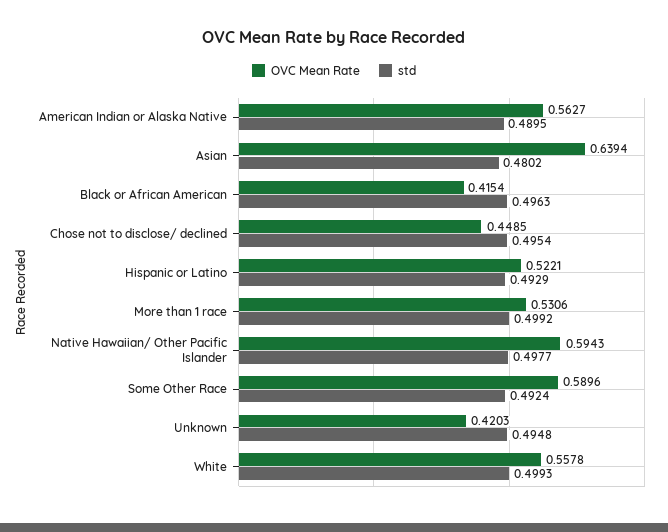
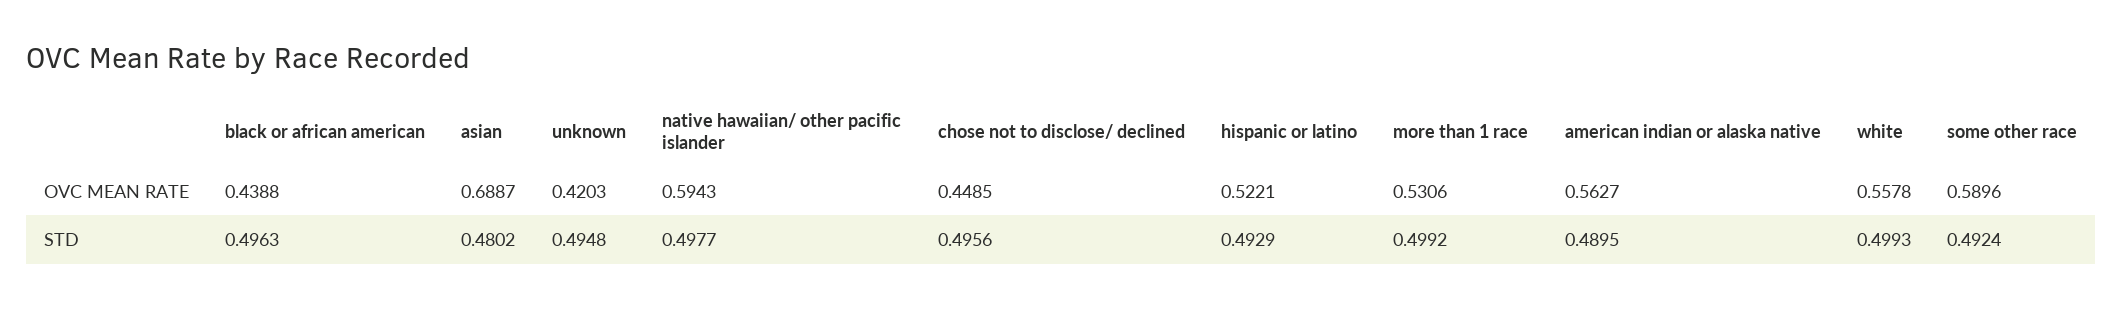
OVC Mean Rate, Asian: 0.6394 -> 0.6887
OVC Mean Rate, Black or African American: 0.4154 -> 0.4388
std, Chose not to disclose/ declined: 0.4954 -> 0.4956

